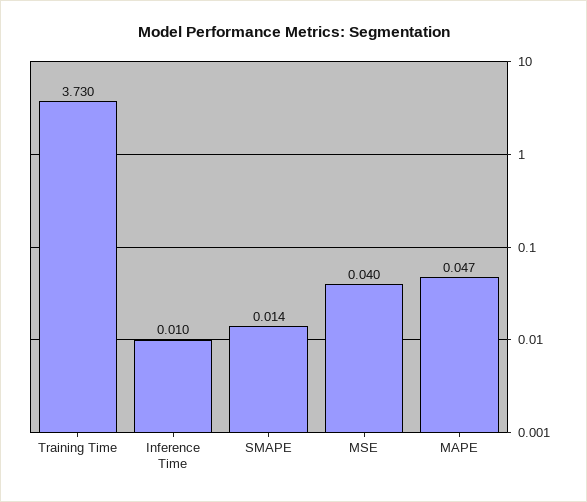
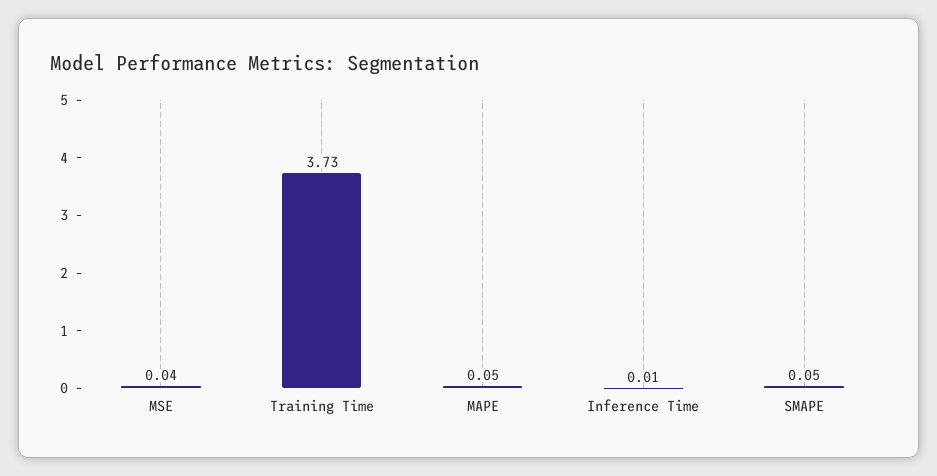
SMAPE: 0.014 -> 0.05

